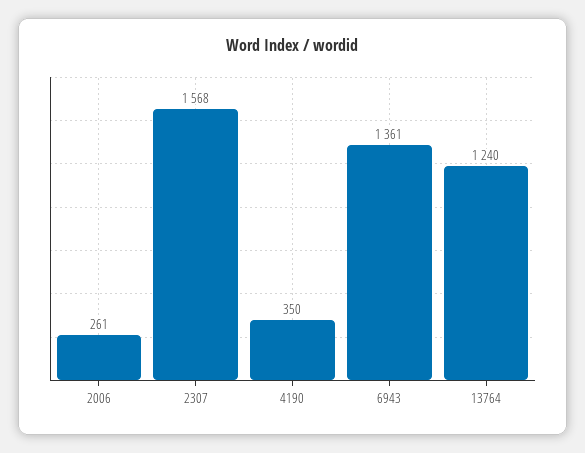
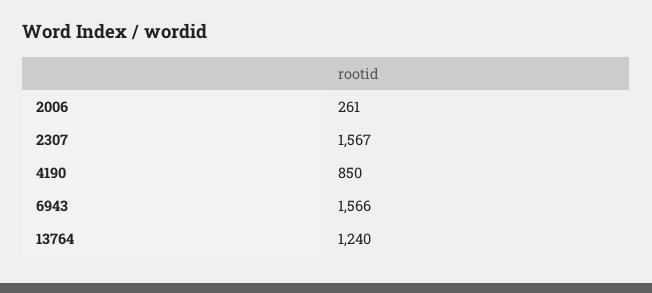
2307: 1568 -> 1567
4190: 350 -> 850
6943: 1361 -> 1566

